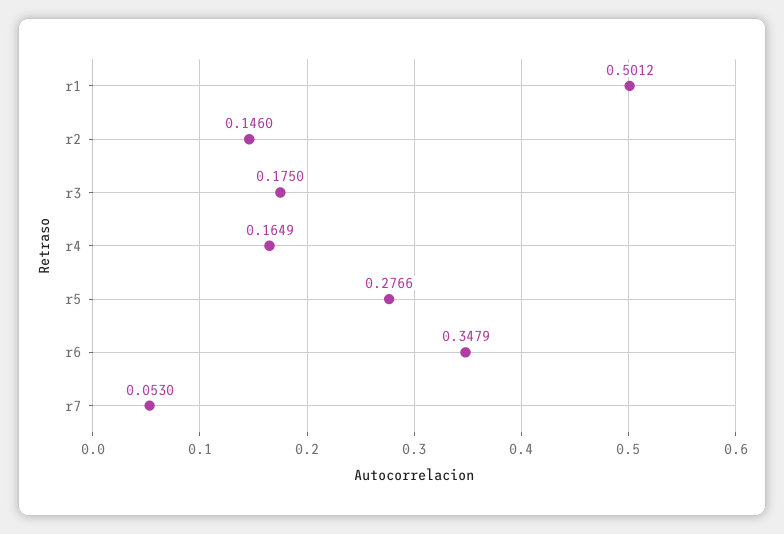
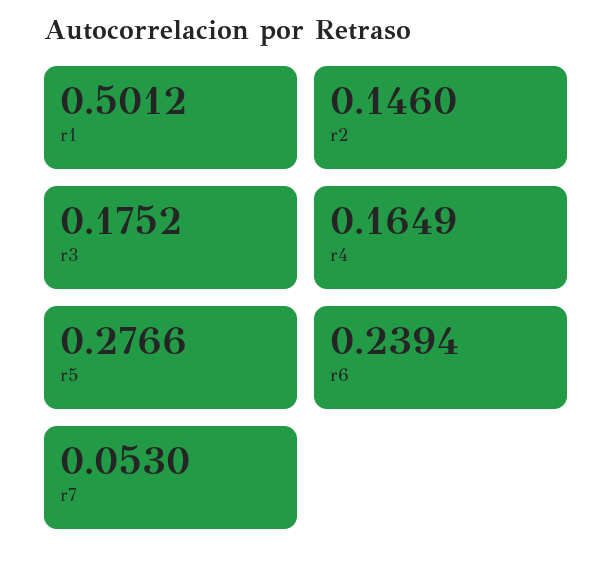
r3: 0.175 -> 0.1752
r6: 0.3479 -> 0.2394

